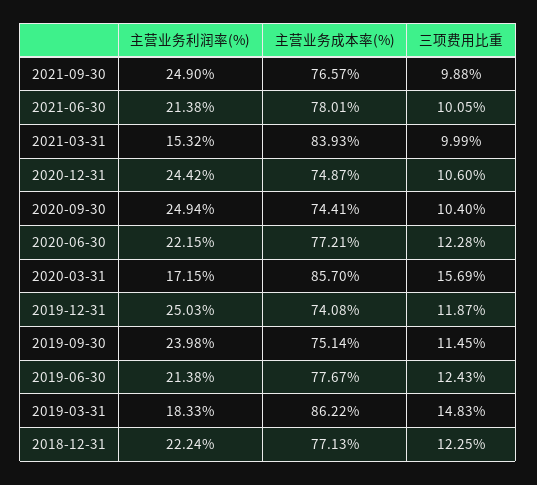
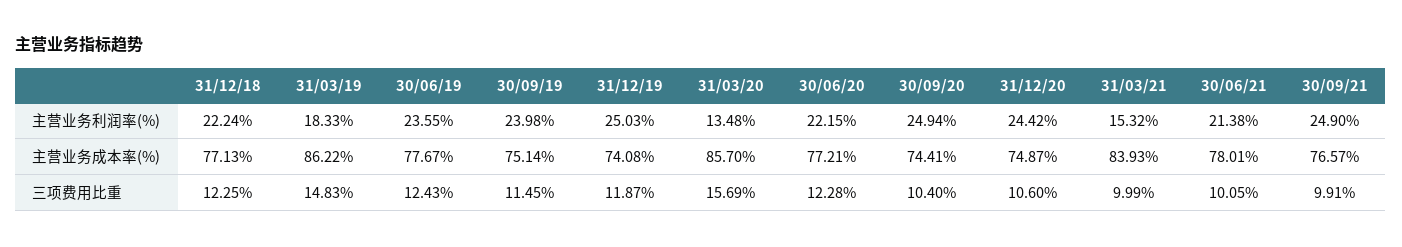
三项费用比重, 2021-09-30: 9.88 -> 9.91
主营业务利润率(%), 2020-03-31: 17.15 -> 13.48
主营业务利润率(%), 2019-06-30: 21.38 -> 23.55

